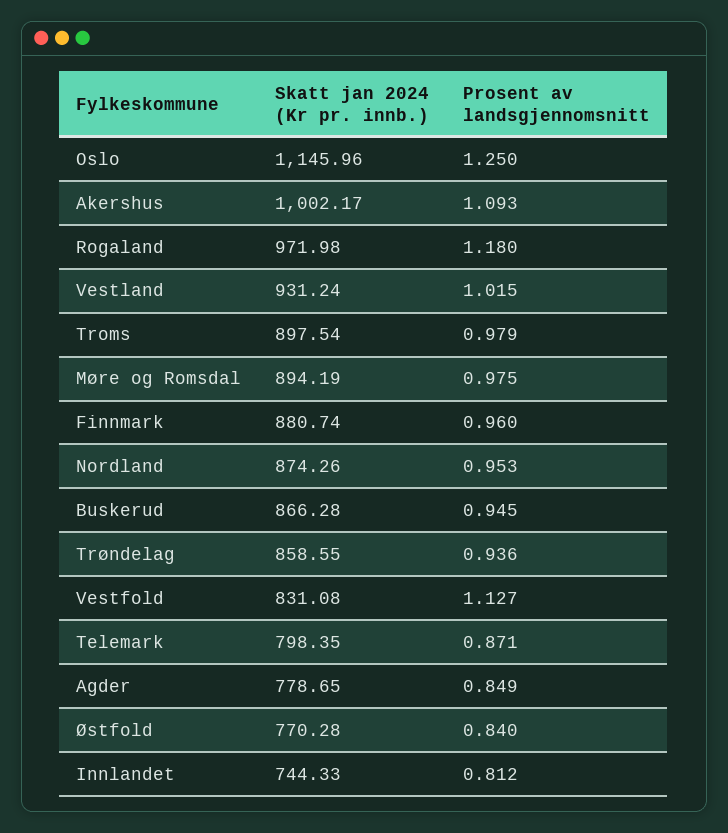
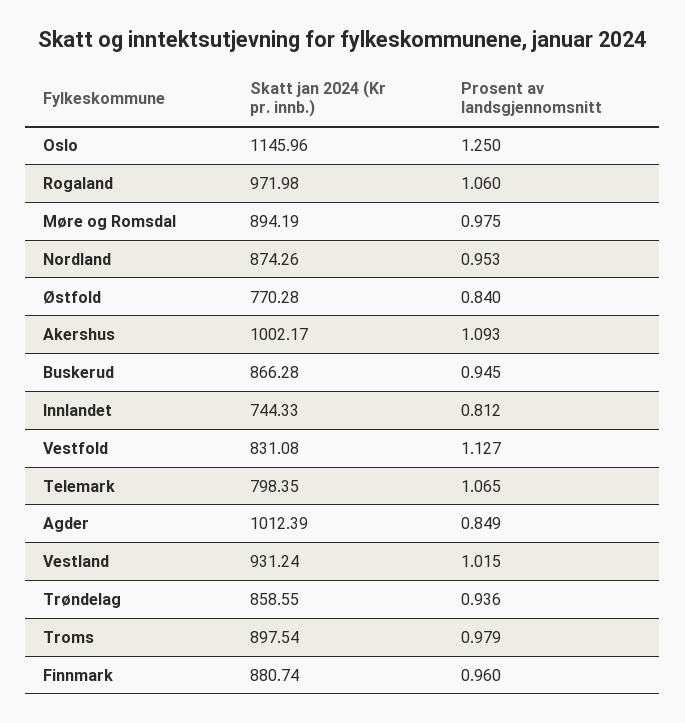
Prosent av landsgjennomsnitt, Rogaland: 1.18 -> 1.06
Prosent av landsgjennomsnitt, Telemark: 0.871 -> 1.065
Skatt jan 2024 (Kr pr. innb.), Agder: 778.65 -> 1012.39

